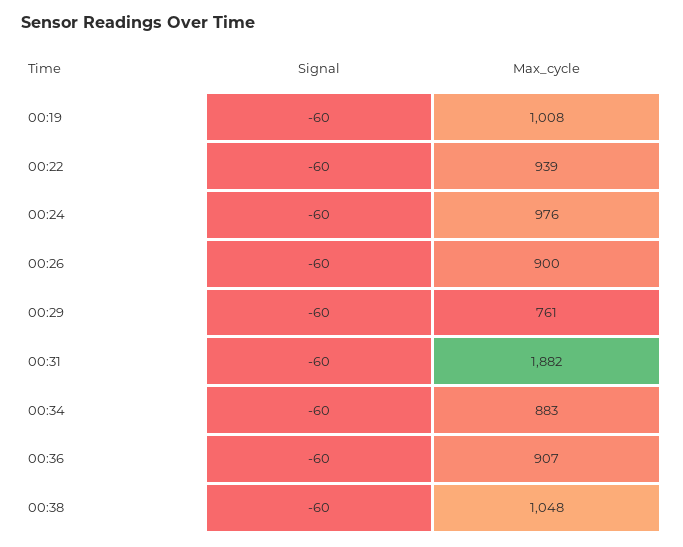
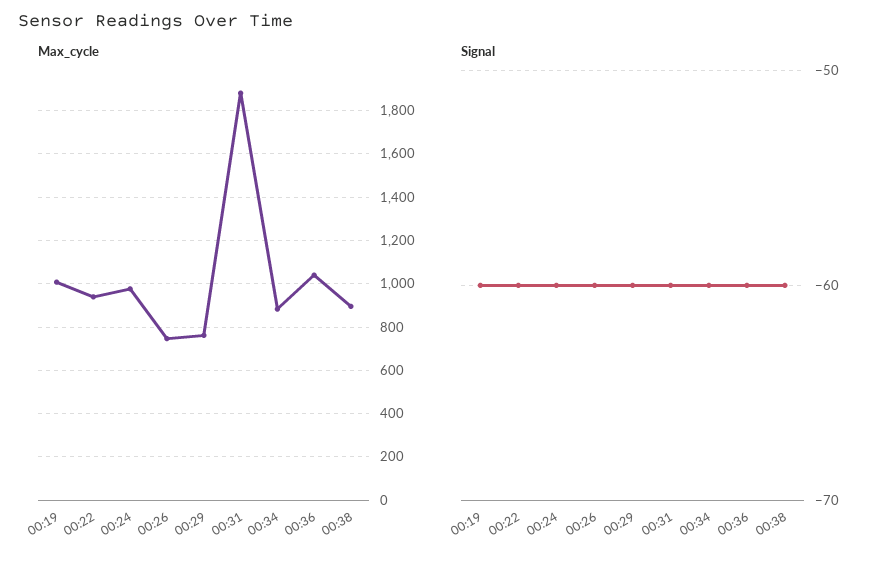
Max_cycle, 00:26: 900 -> 750
Max_cycle, 00:36: 907 -> 1050
Max_cycle, 00:38: 1048 -> 900

